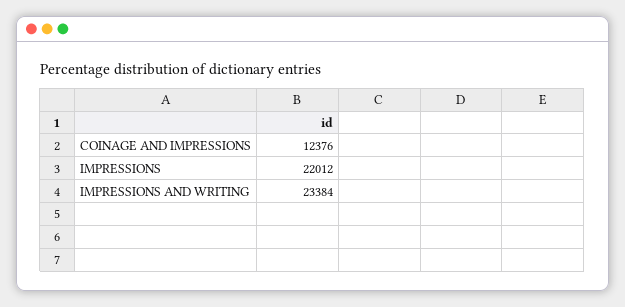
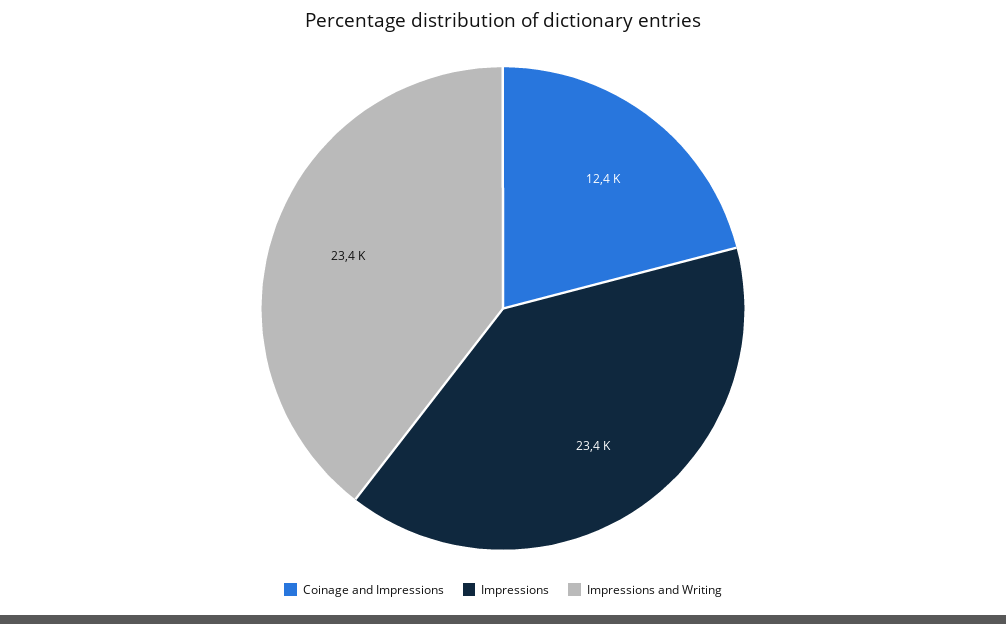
IMPRESSIONS: 22012 -> 23400

